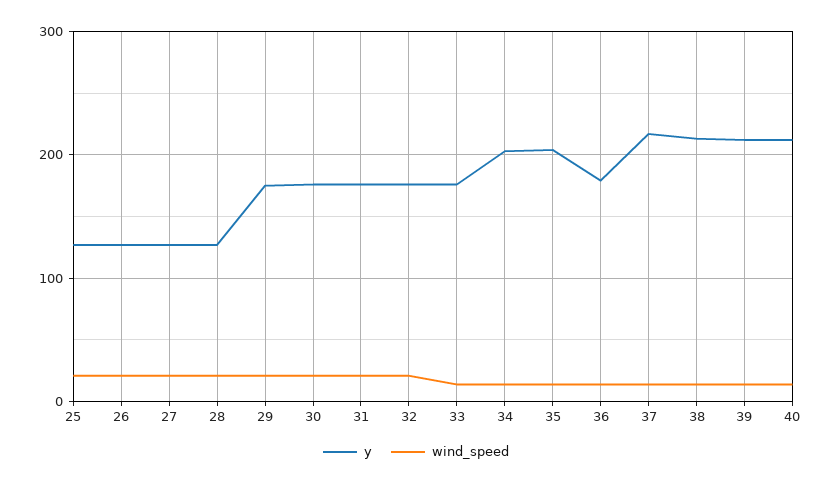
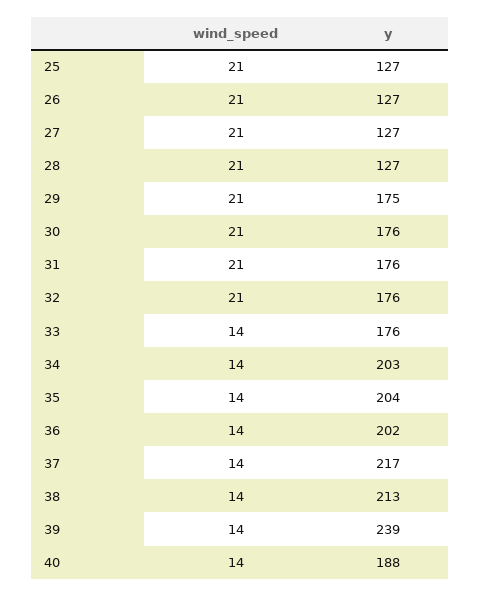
y, 36: 180 -> 202
y, 39: 210 -> 239
y, 40: 210 -> 188

